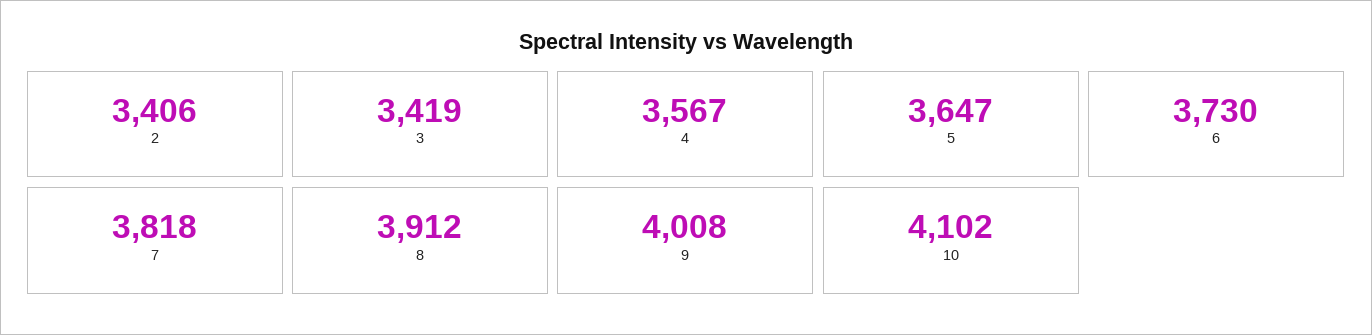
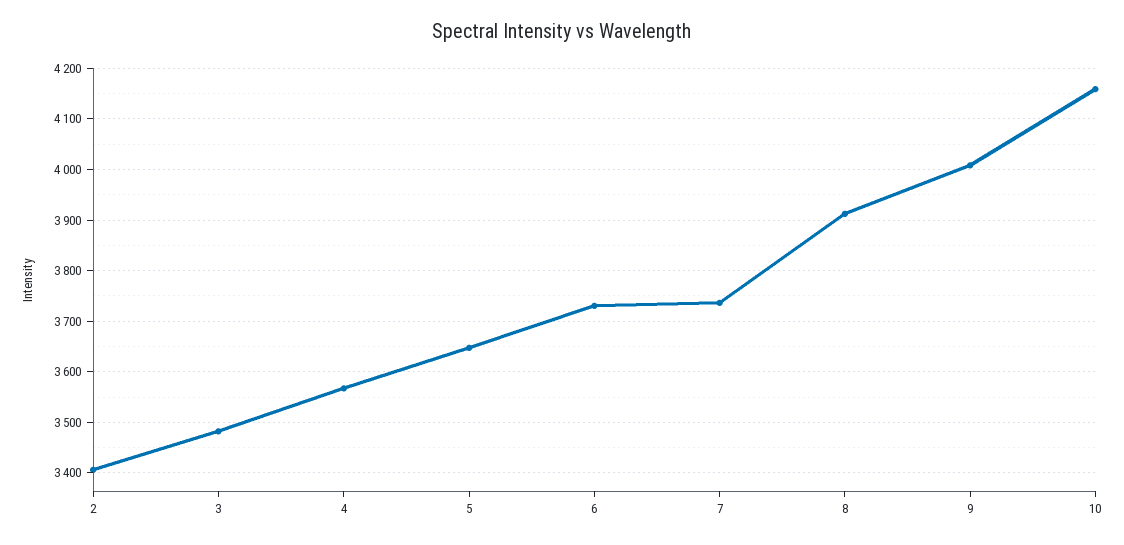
3: 3419 -> 3480
7: 3818 -> 3740
10: 4102 -> 4160

